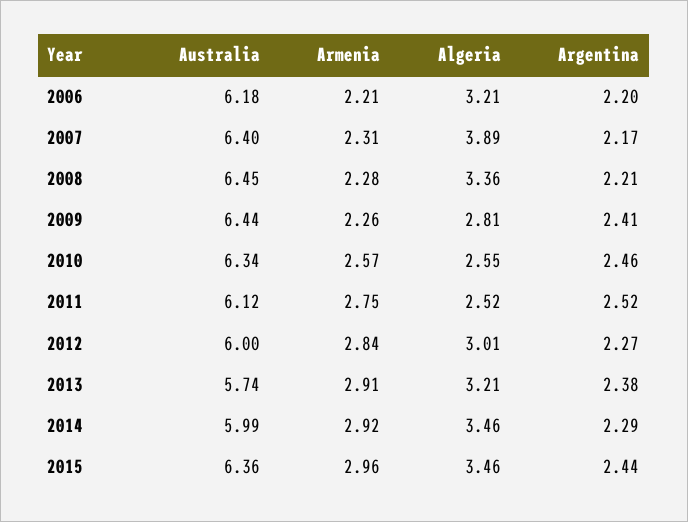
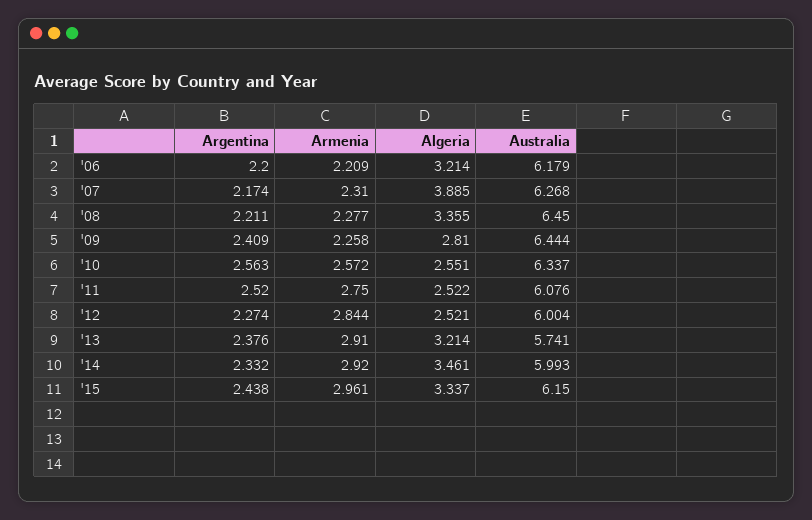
Australia, 2007: 6.4 -> 6.268
Argentina, 2010: 2.46 -> 2.563
Australia, 2011: 6.12 -> 6.076
Algeria, 2012: 3.01 -> 2.521
Argentina, 2014: 2.29 -> 2.332
Australia, 2015: 6.36 -> 6.15
Algeria, 2015: 3.46 -> 3.337

